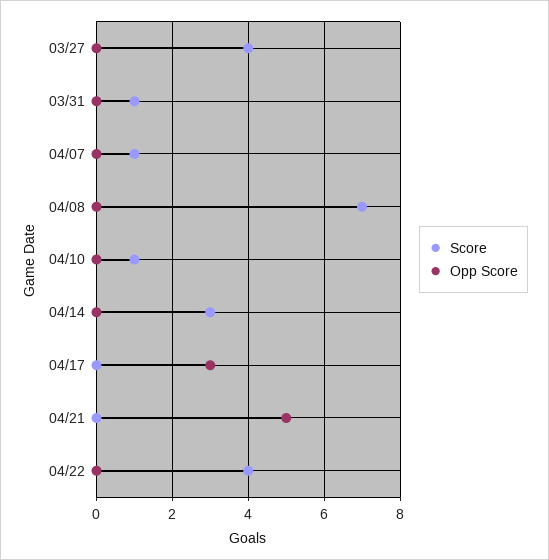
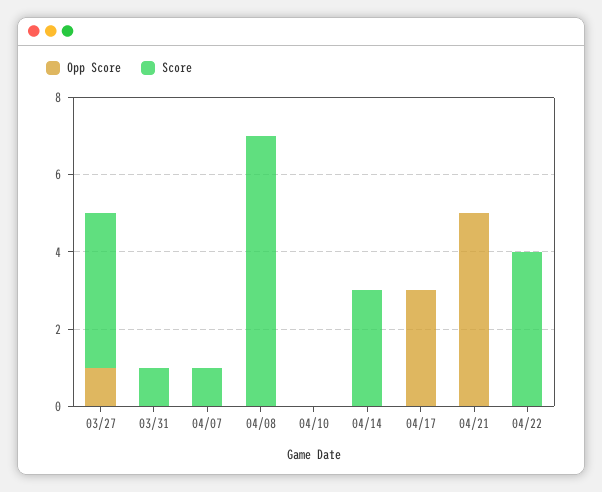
Opp Score, 03/27: 0 -> 1
Score, 04/10: 1 -> 0

